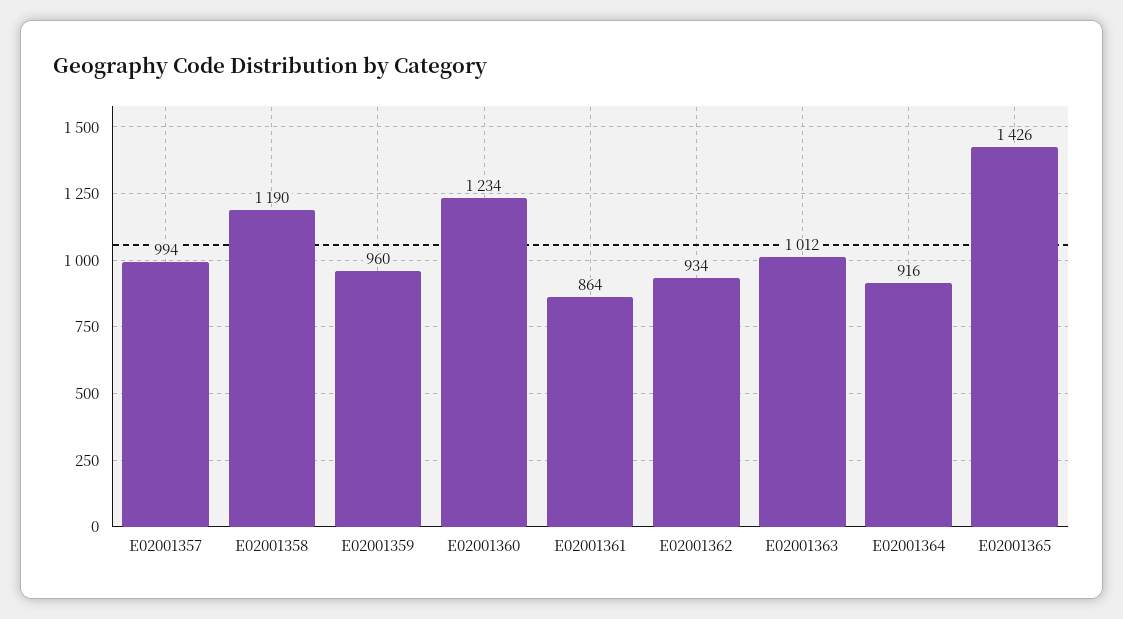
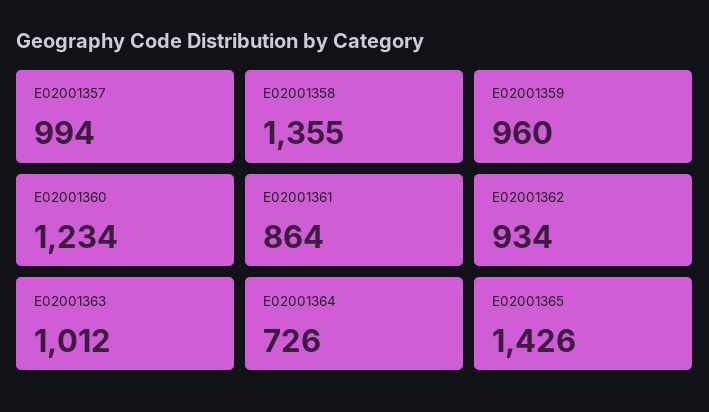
E02001358: 1190 -> 1355
E02001364: 916 -> 726

